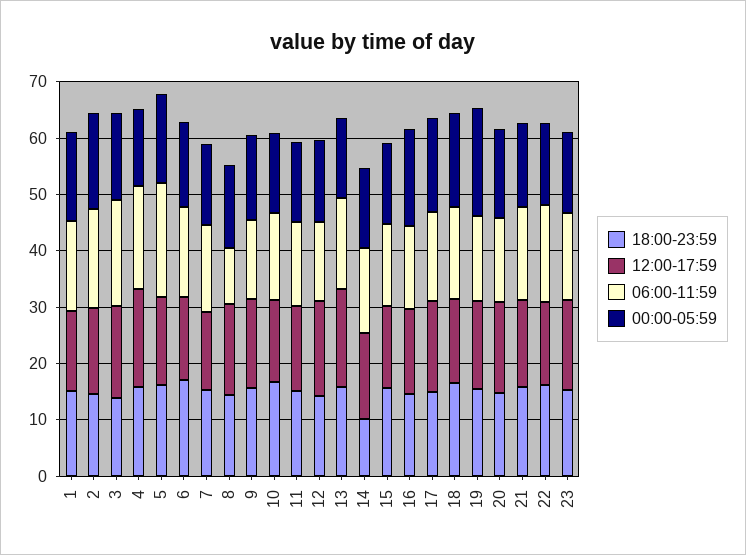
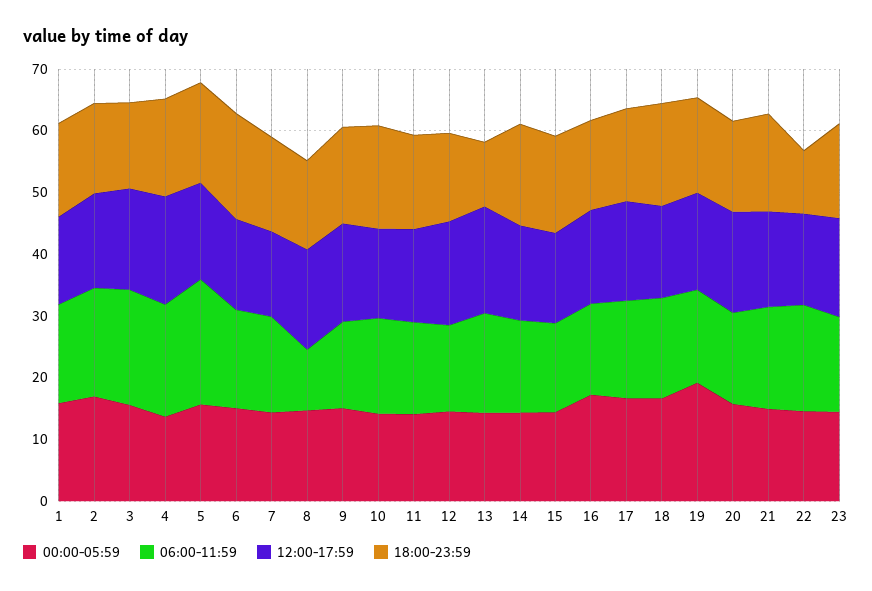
18:00-23:59, 13: 16 -> 10
18:00-23:59, 14: 10 -> 16
18:00-23:59, 22: 16 -> 10

